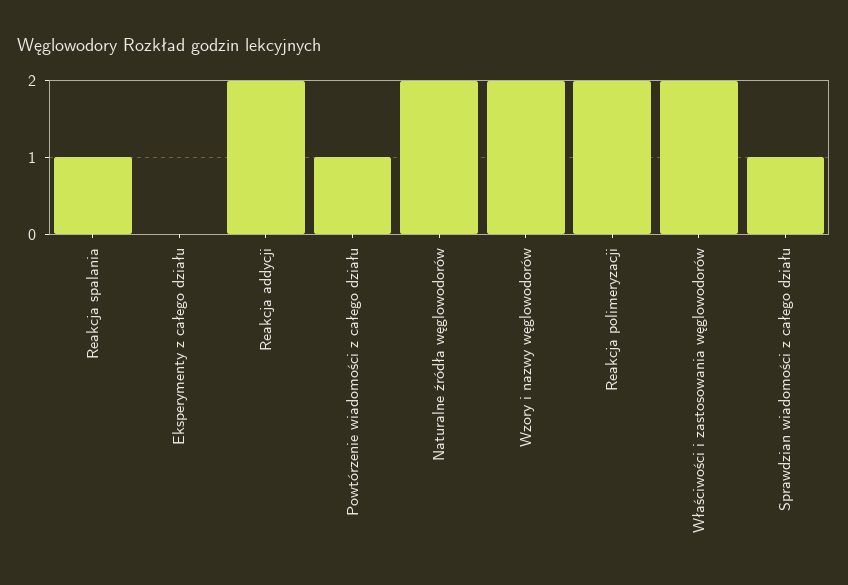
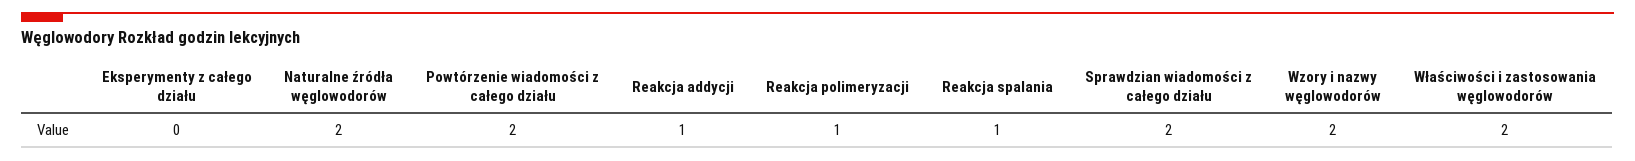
Reakcja addycji: 2 -> 1
Powtórzenie wiadomości z całego działu: 1 -> 2
Reakcja polimeryzacji: 2 -> 1
Sprawdzian wiadomości z całego działu: 1 -> 2

